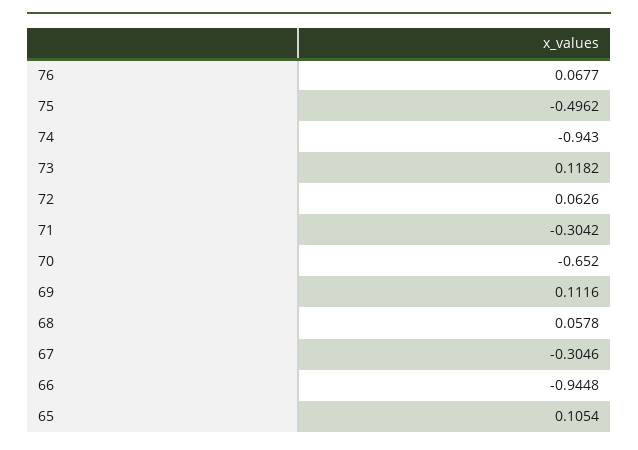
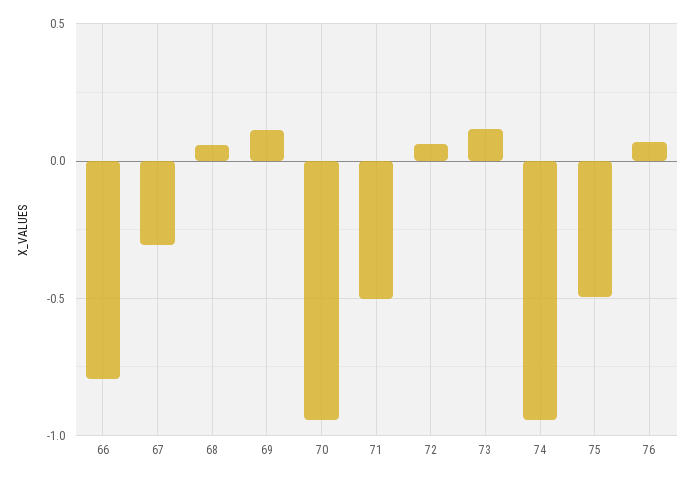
71: -0.3042 -> -0.5
70: -0.652 -> -0.95
66: -0.9448 -> -0.8
65: 0.1054 -> none

